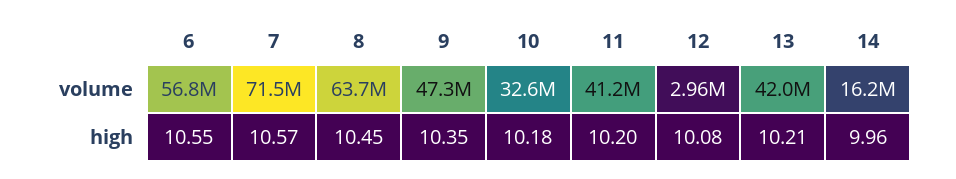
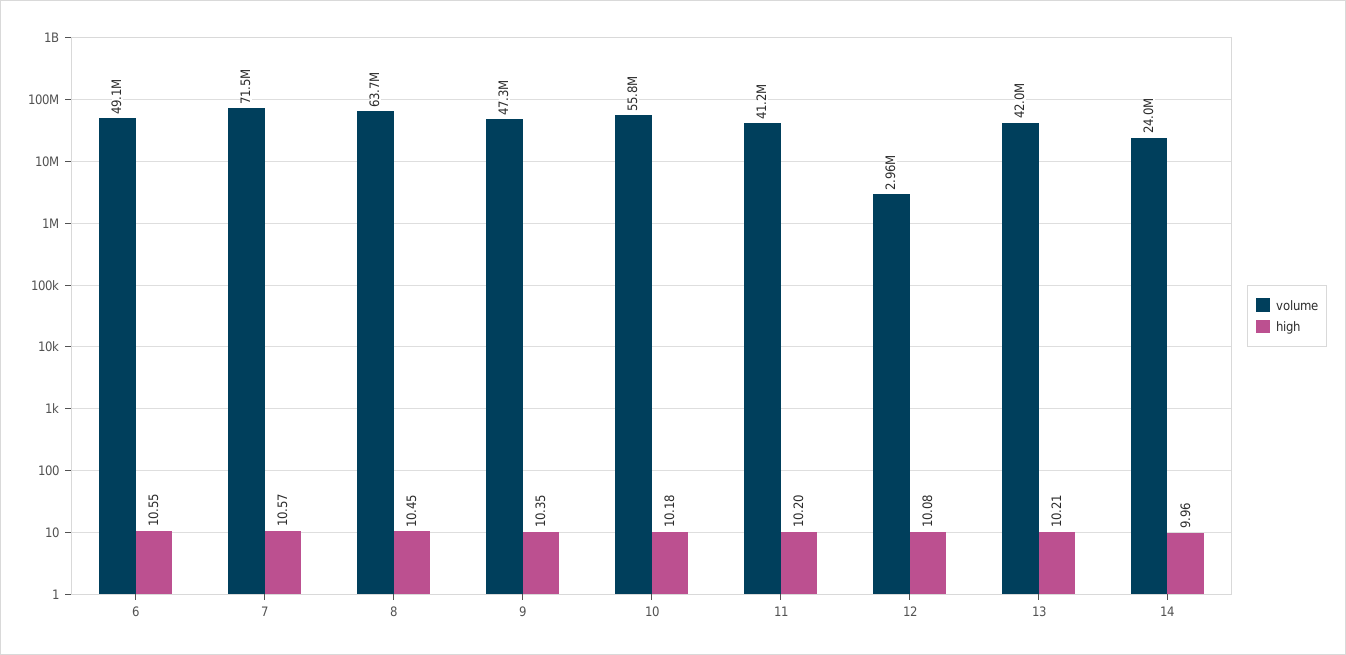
volume, 6: 56800000 -> 49100000
volume, 10: 32600000 -> 55800000
volume, 14: 16200000 -> 24000000

